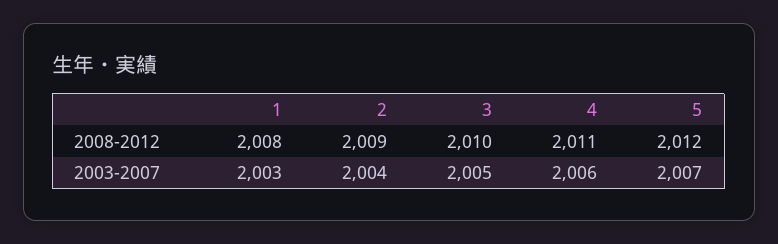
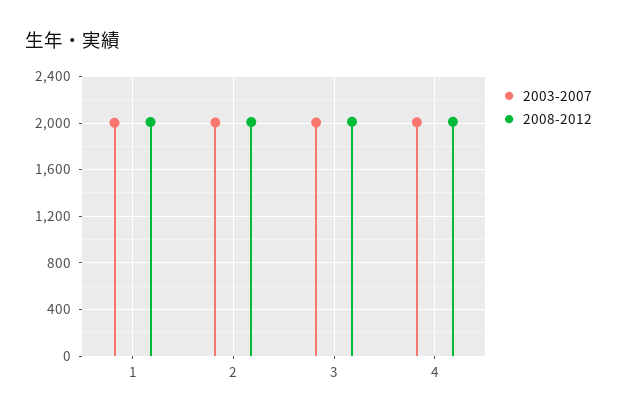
2008-2012, 5: 2012 -> none
2003-2007, 5: 2007 -> none

